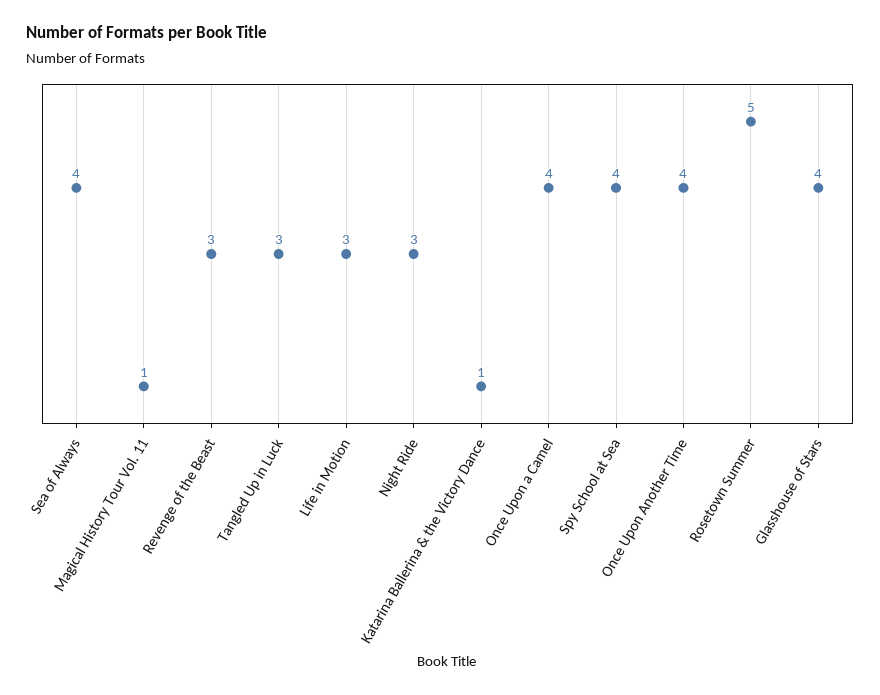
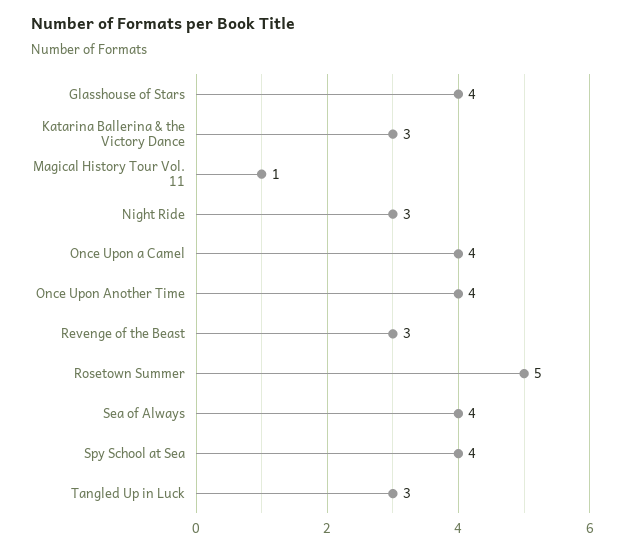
Life in Motion: 3 -> none
Katarina Ballerina & the Victory Dance: 1 -> 3

